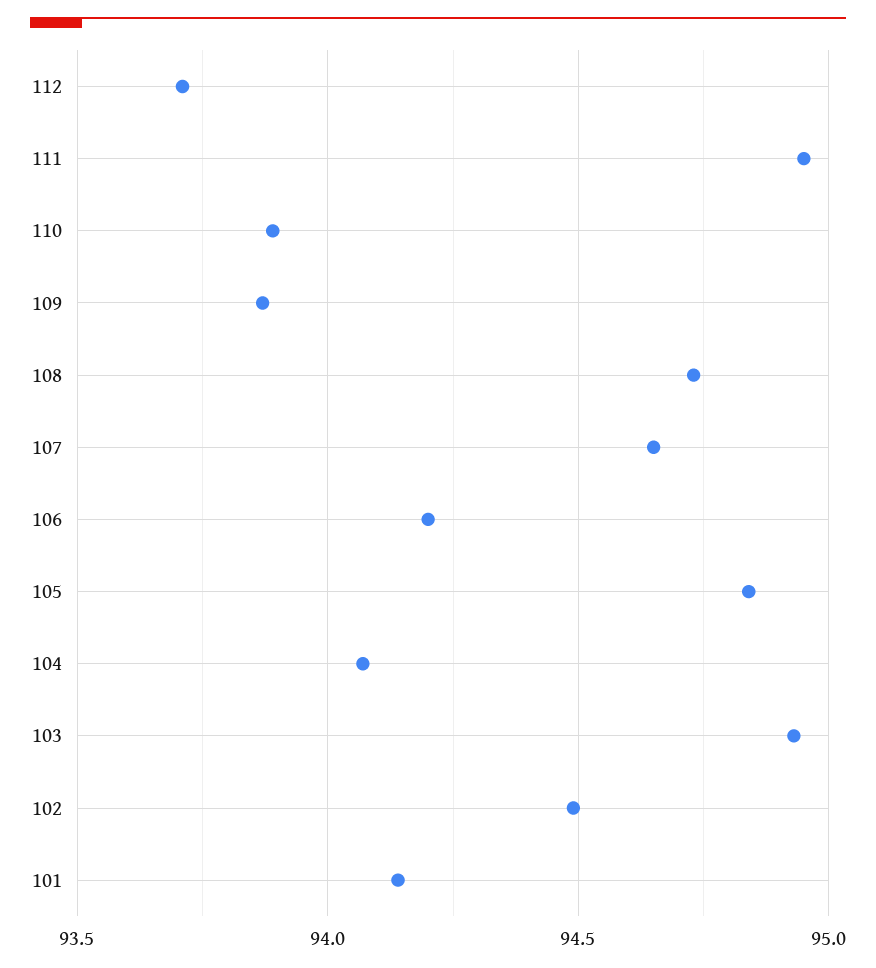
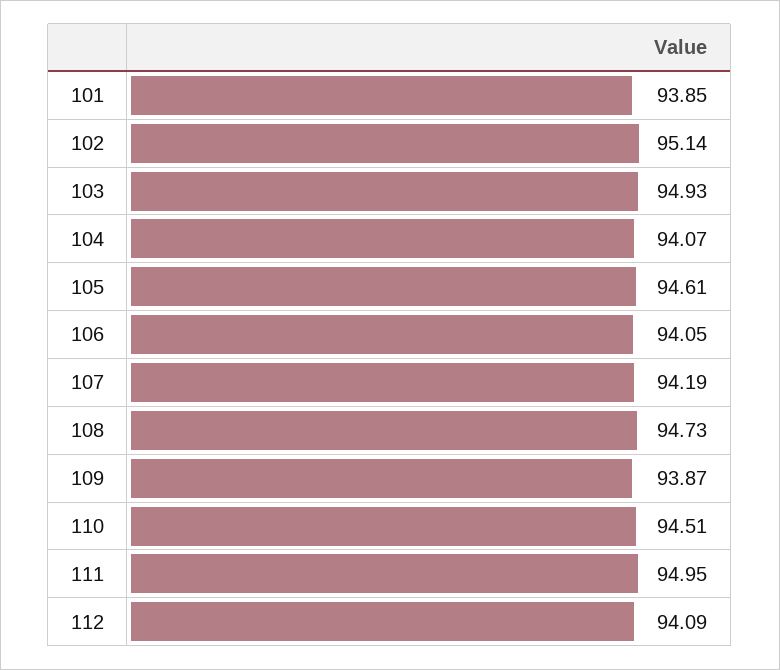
112: 93.7 -> 94.09
110: 93.9 -> 94.51
107: 94.65 -> 94.19
106: 94.2 -> 94.05
105: 94.85 -> 94.61
102: 94.5 -> 95.14
101: 94.15 -> 93.85

